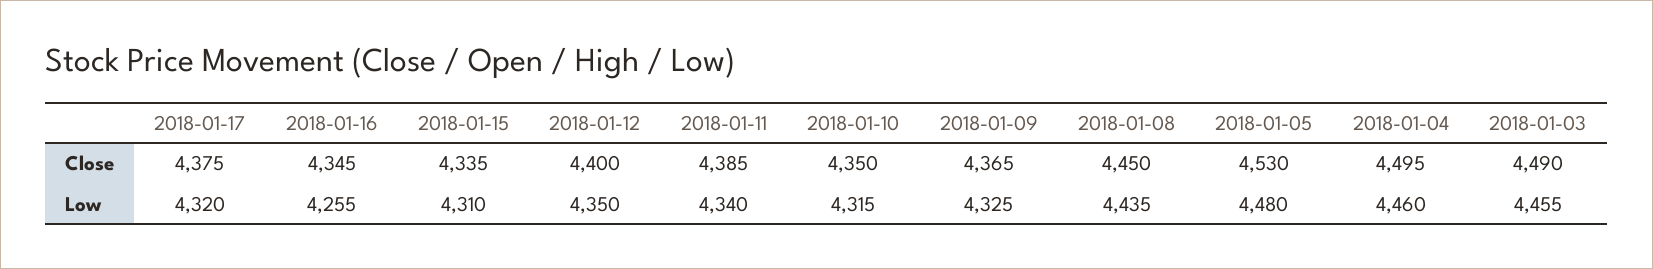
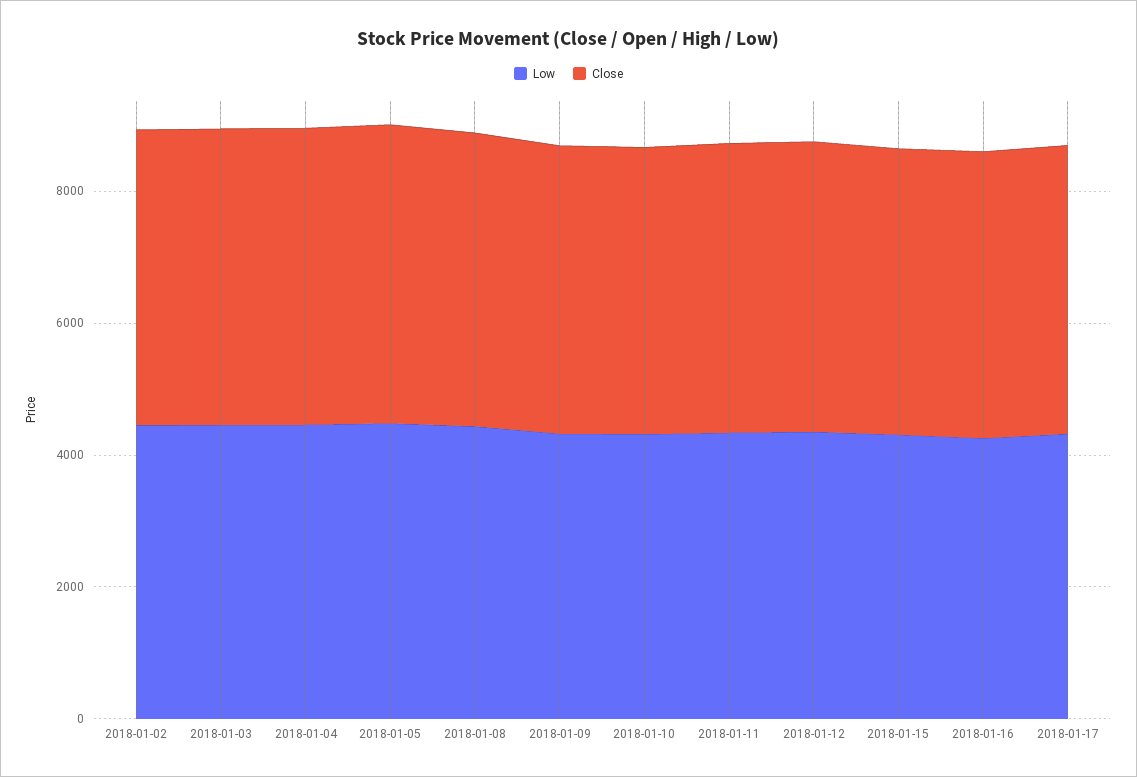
Low, 2018-01-02: none -> 4500
Close, 2018-01-02: none -> 4500

